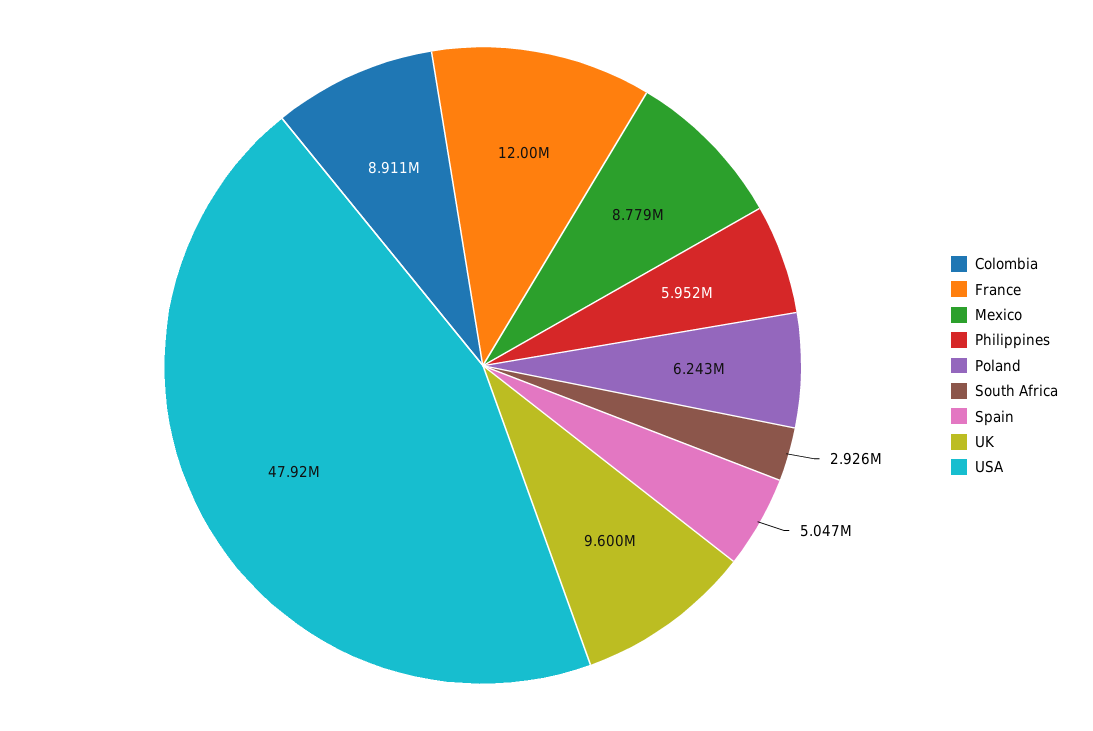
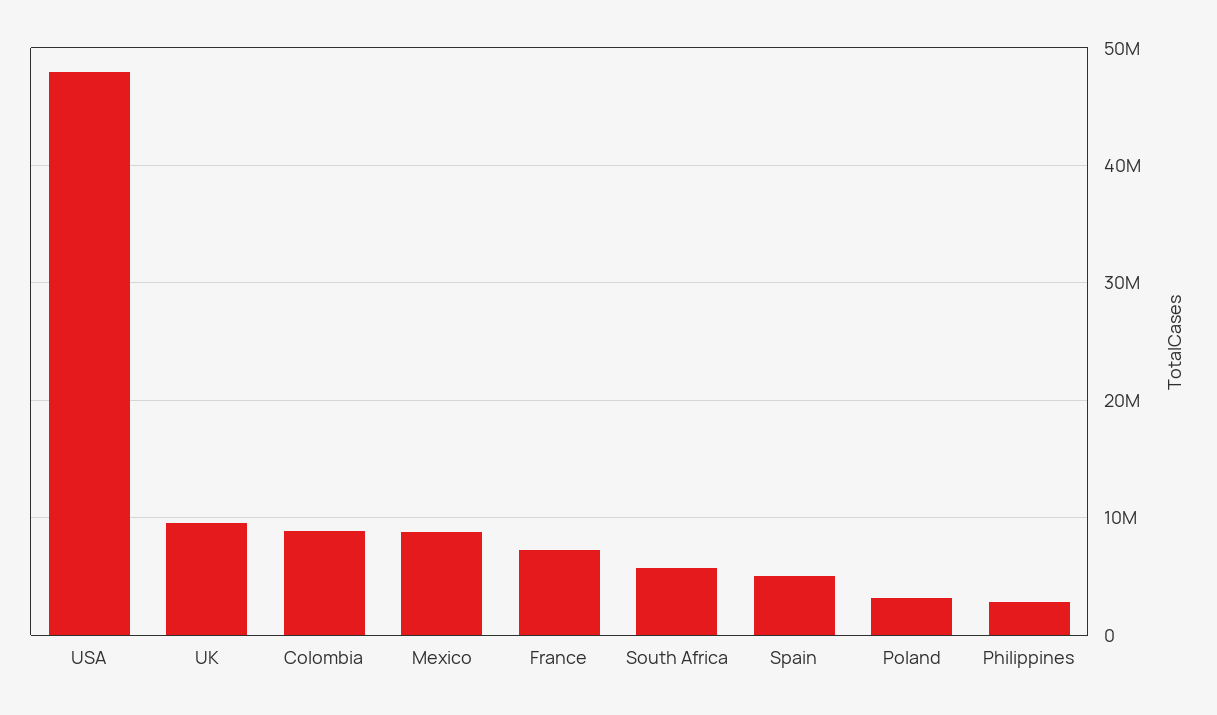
France: 12000000 -> 7000000
Philippines: 5952000 -> 3000000
Poland: 6243000 -> 3000000
South Africa: 2926000 -> 6000000

